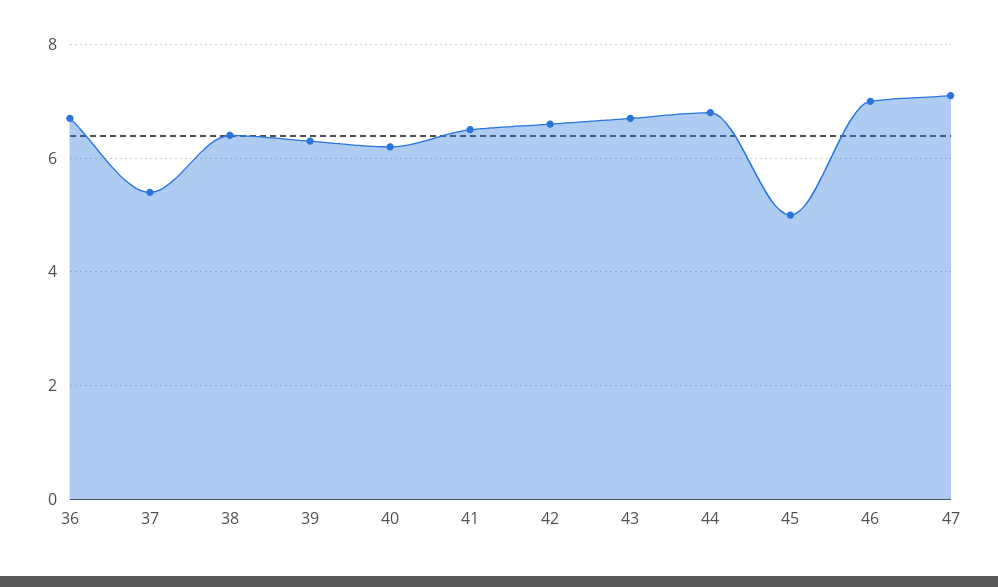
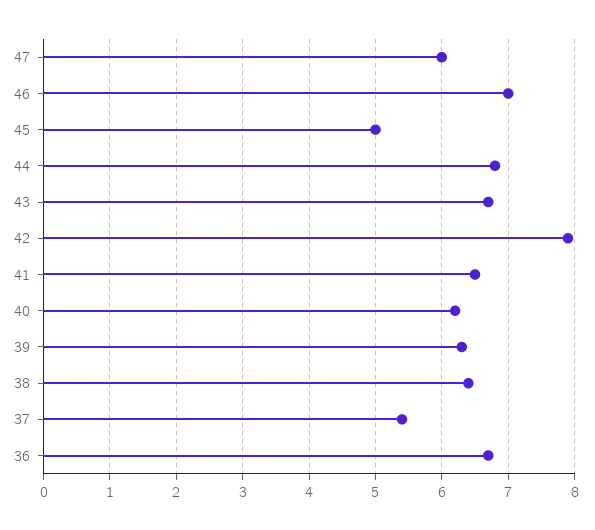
42: 6.5 -> 7.9
47: 7 -> 6

